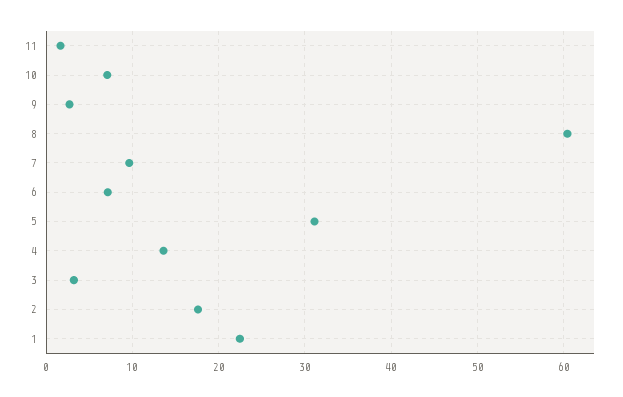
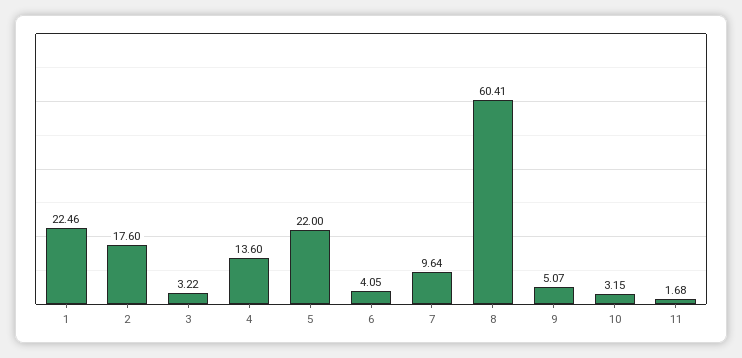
10: 7 -> 3.15
9: 3 -> 5.07
6: 7 -> 4.05
5: 31 -> 22

